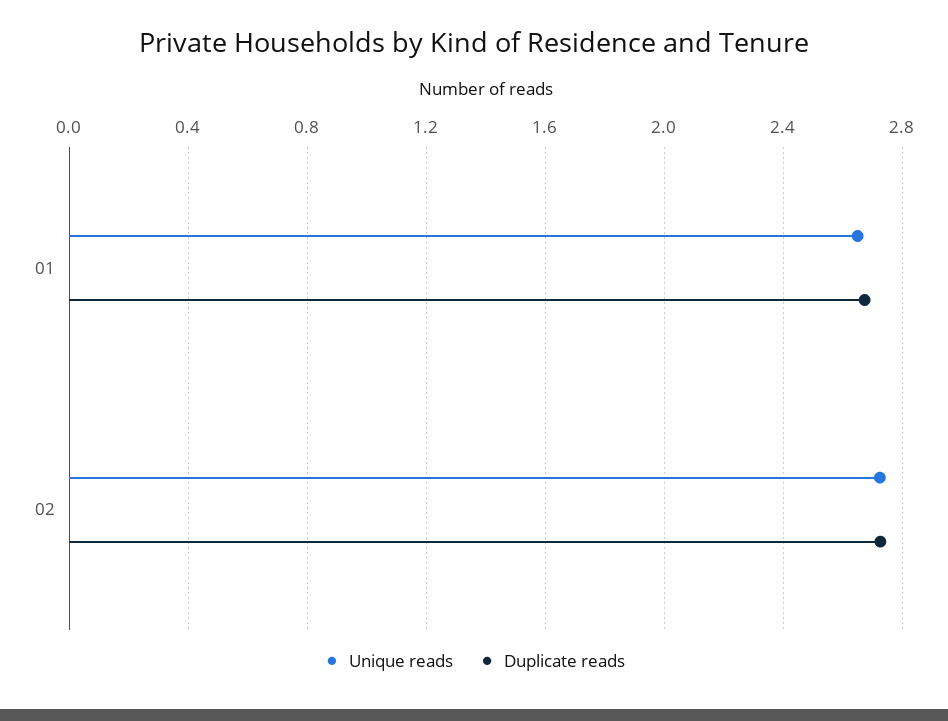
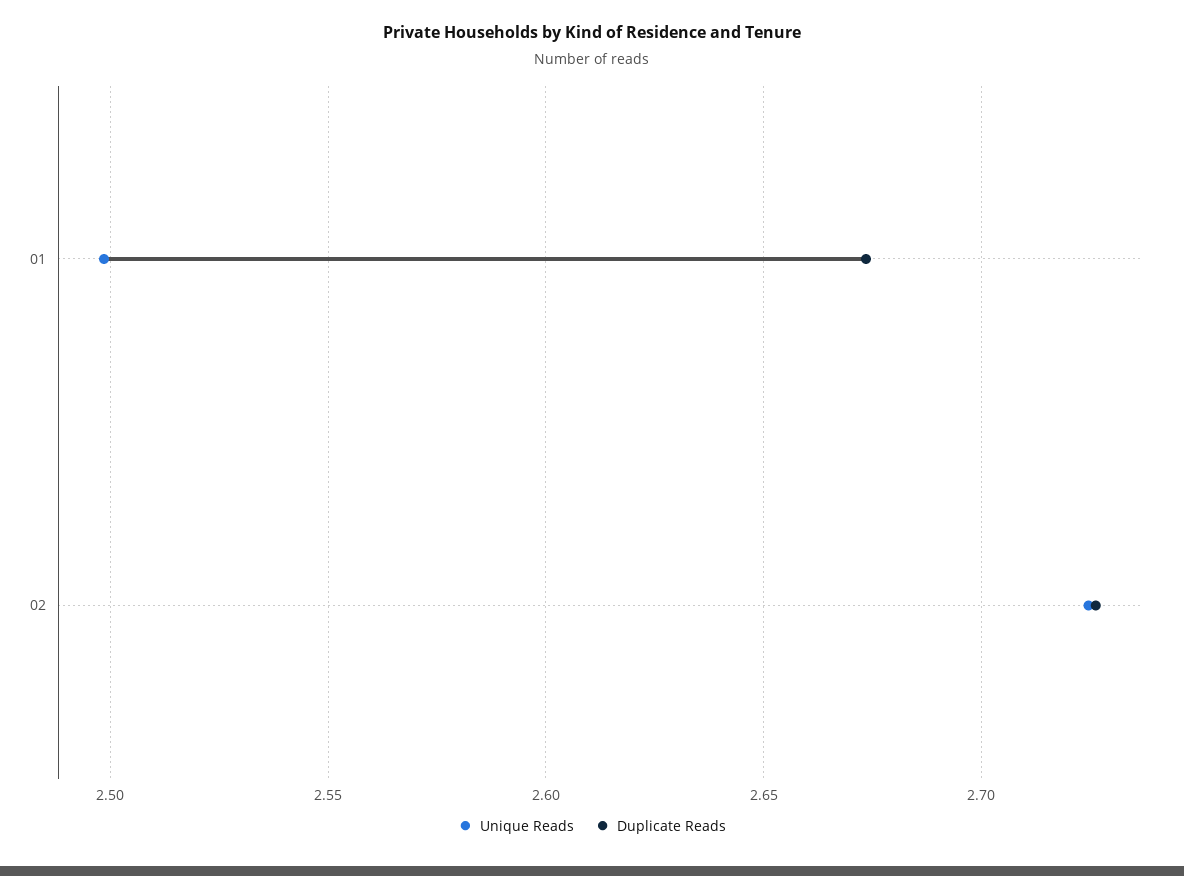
Unique reads, 01: 2.65 -> 2.5

